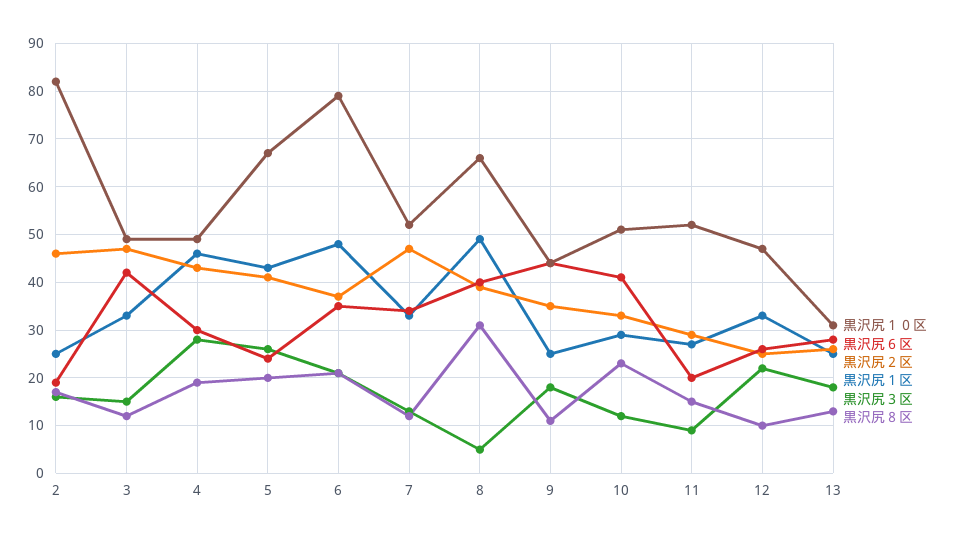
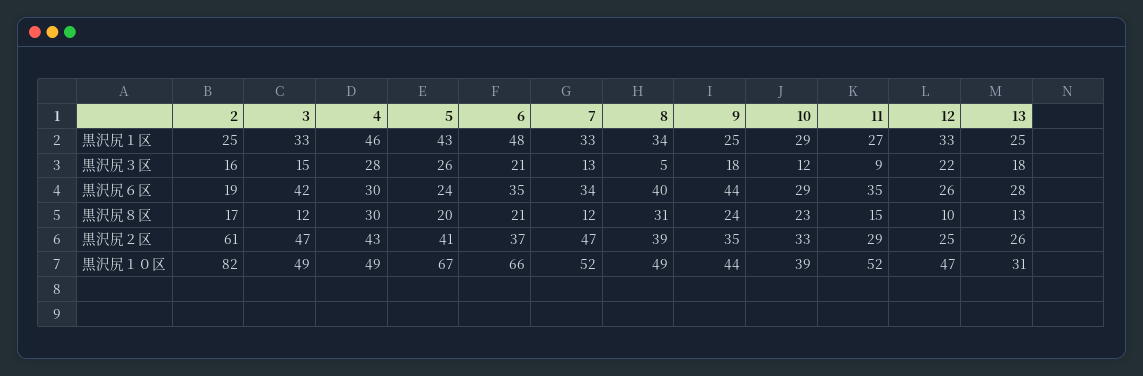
黒沢尻２区, 2: 45 -> 61
黒沢尻８区, 4: 20 -> 30
黒沢尻１０区, 6: 80 -> 66
黒沢尻１０区, 8: 65 -> 49
黒沢尻１区, 8: 50 -> 34
黒沢尻８区, 9: 10 -> 24
黒沢尻１０区, 10: 50 -> 39
黒沢尻６区, 10: 40 -> 29
黒沢尻６区, 11: 20 -> 35

